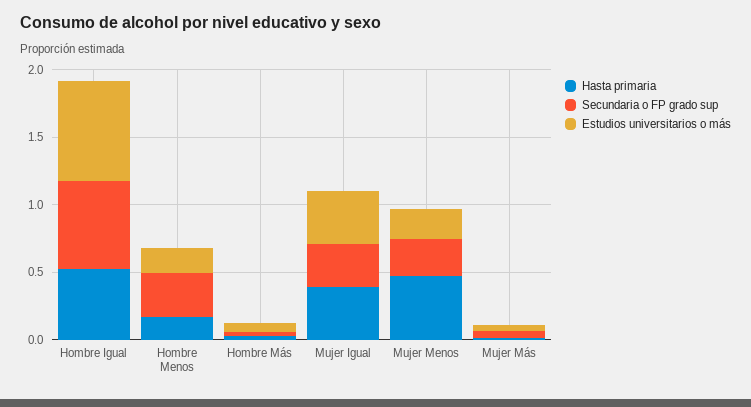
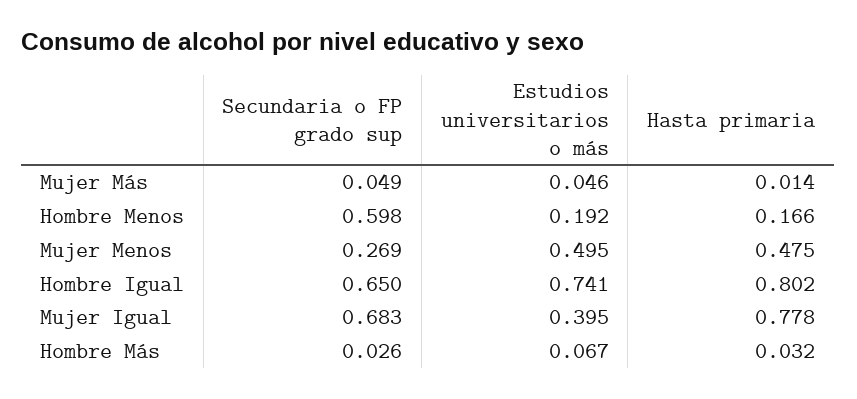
Hasta primaria, Hombre Igual: 0.5 -> 0.802
Secundaria o FP grado sup, Hombre Menos: 0.3 -> 0.598
Hasta primaria, Mujer Igual: 0.4 -> 0.778
Secundaria o FP grado sup, Mujer Igual: 0.3 -> 0.683
Estudios universitarios o más, Mujer Menos: 0.2 -> 0.495

